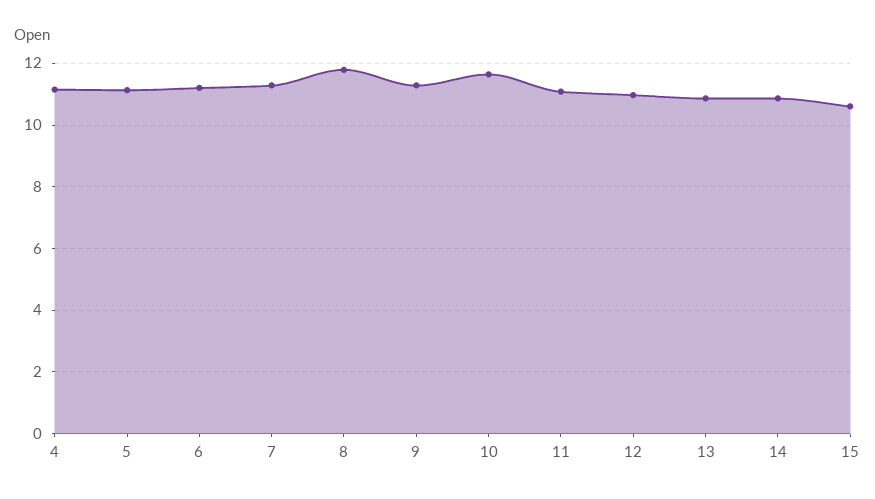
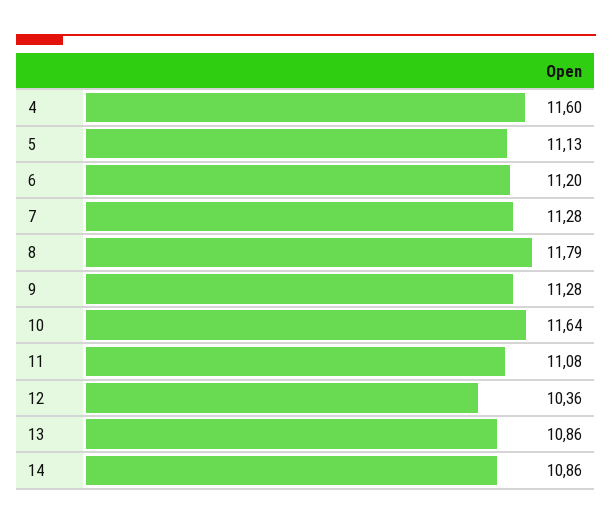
4: 11.2 -> 11.6
12: 11 -> 10.36
15: 10.6 -> none

